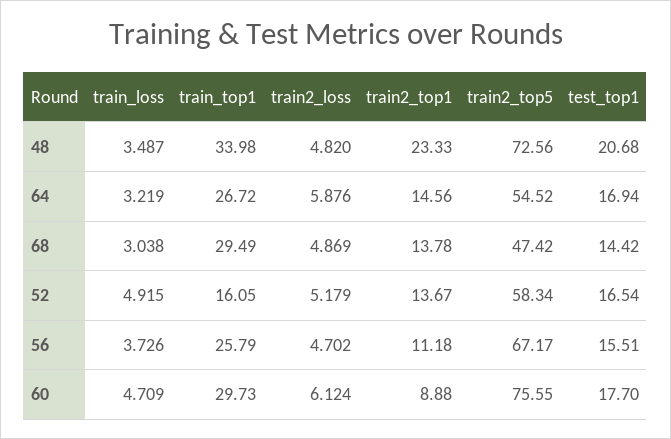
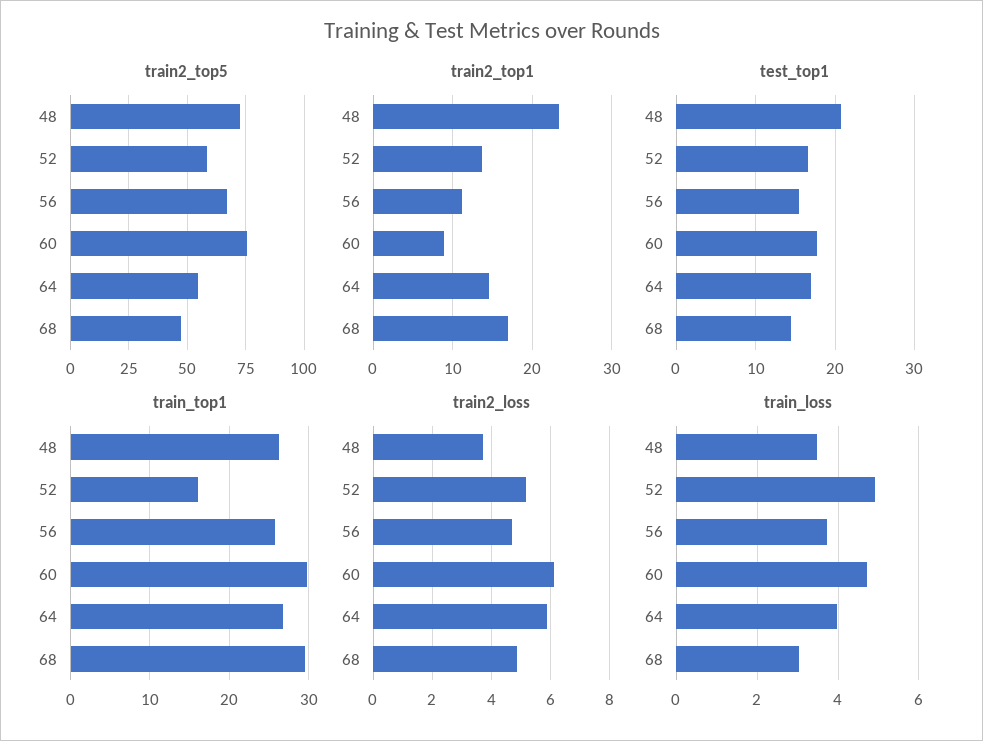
train_top1, 48: 33.98 -> 26
train2_loss, 48: 4.82 -> 3.75
train_loss, 64: 3.219 -> 4
train2_top1, 68: 13.78 -> 17

